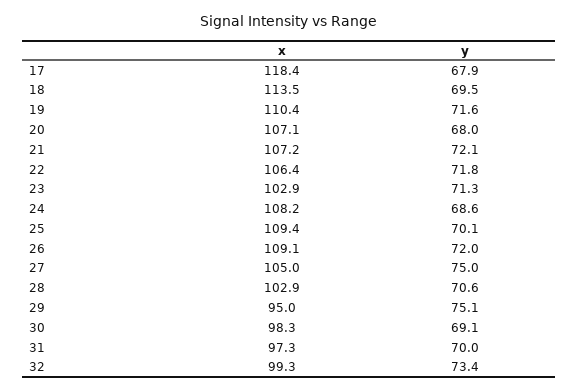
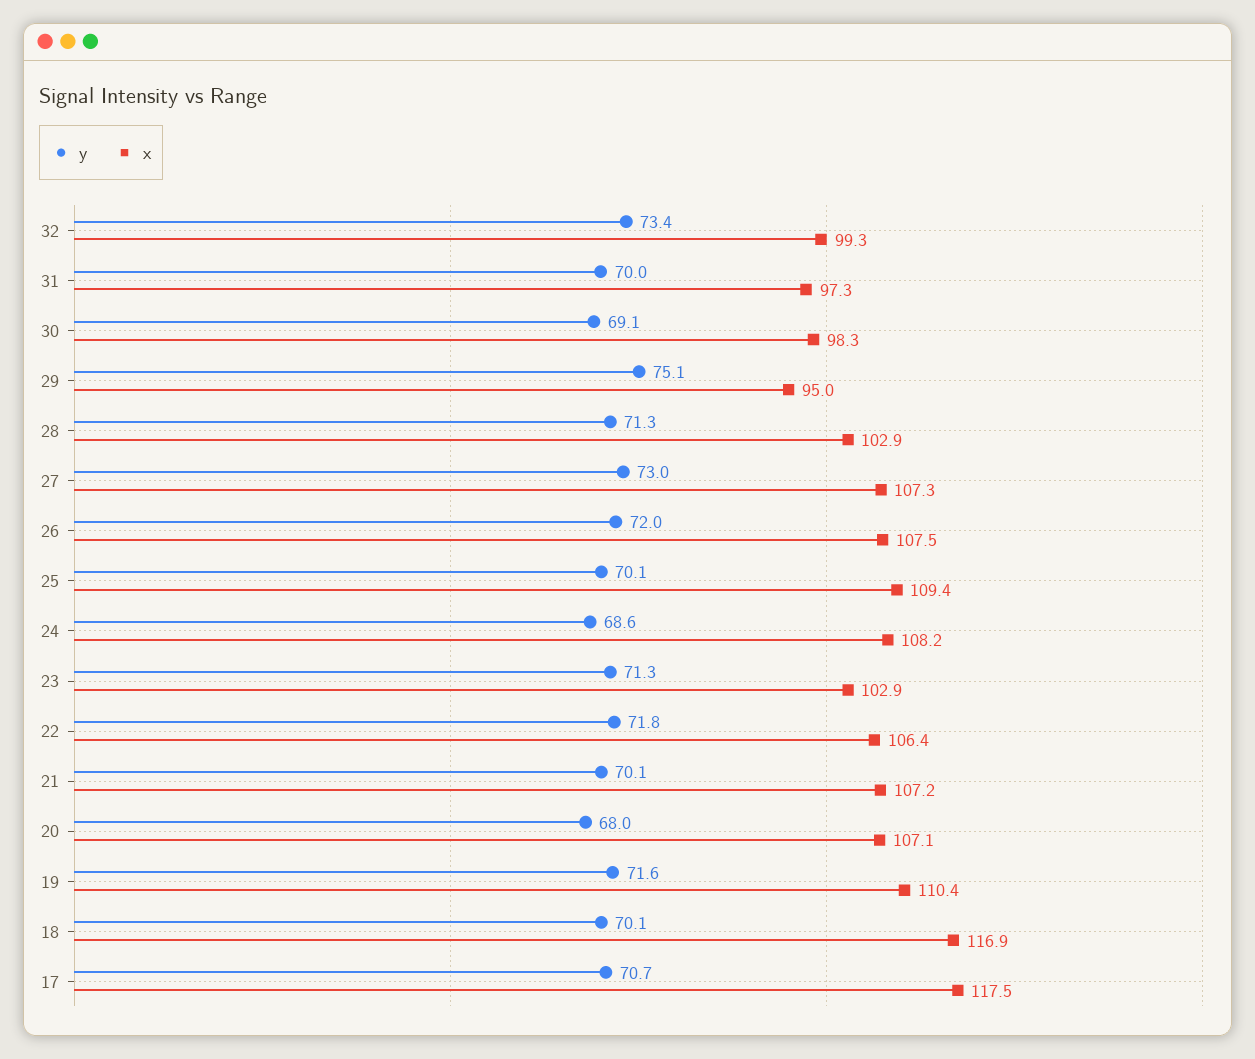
x, 17: 118.4 -> 117.5
y, 17: 67.9 -> 70.7
x, 18: 113.5 -> 116.9
y, 18: 69.5 -> 70.1
y, 21: 72.1 -> 70.1
x, 26: 109.1 -> 107.5
x, 27: 105 -> 107.3
y, 27: 75 -> 73
y, 28: 70.6 -> 71.3

